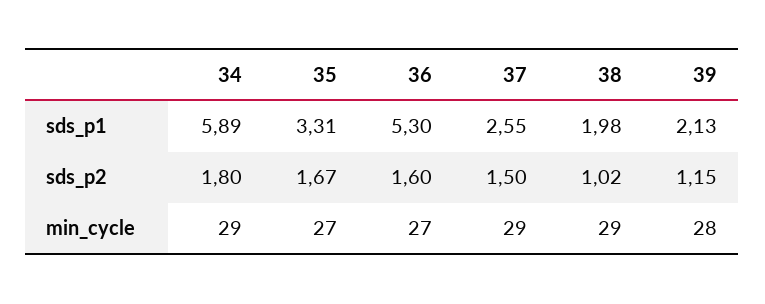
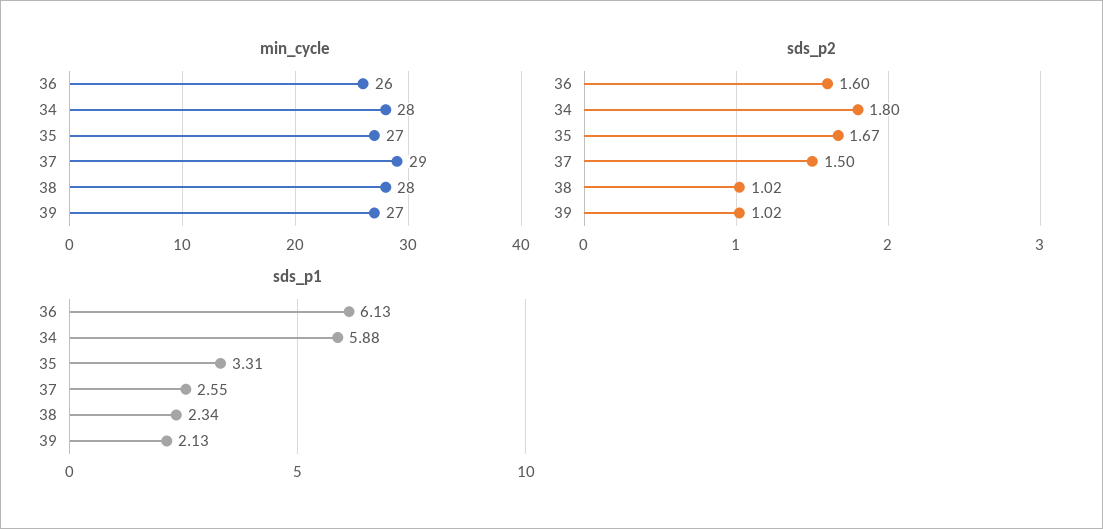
sds_p1, 34: 5.89 -> 5.88
sds_p1, 36: 5.3 -> 6.13
sds_p1, 38: 1.98 -> 2.34
sds_p2, 39: 1.15 -> 1.02
min_cycle, 34: 29 -> 28
min_cycle, 36: 27 -> 26
min_cycle, 38: 29 -> 28
min_cycle, 39: 28 -> 27

